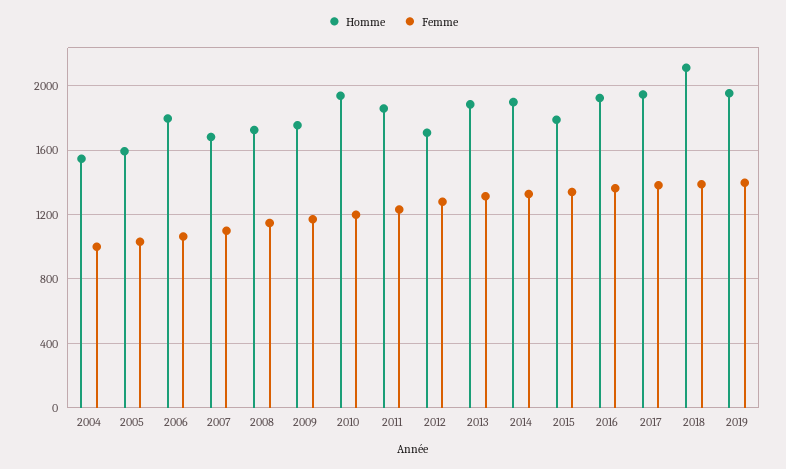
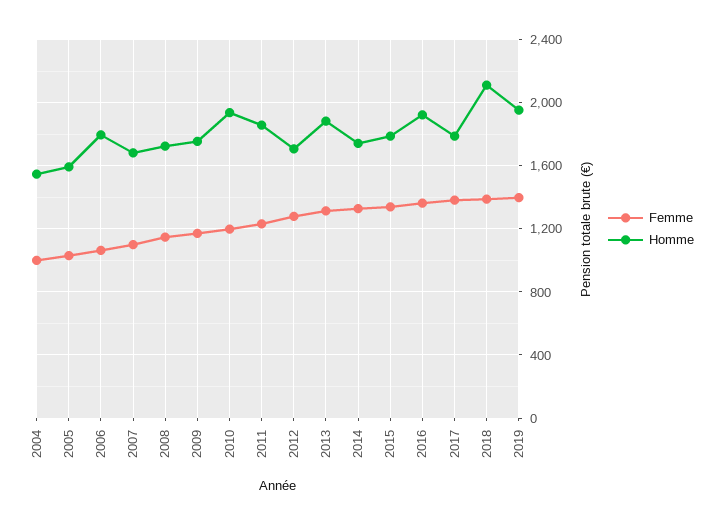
Homme, 2014: 1900 -> 1750
Homme, 2017: 1950 -> 1800

